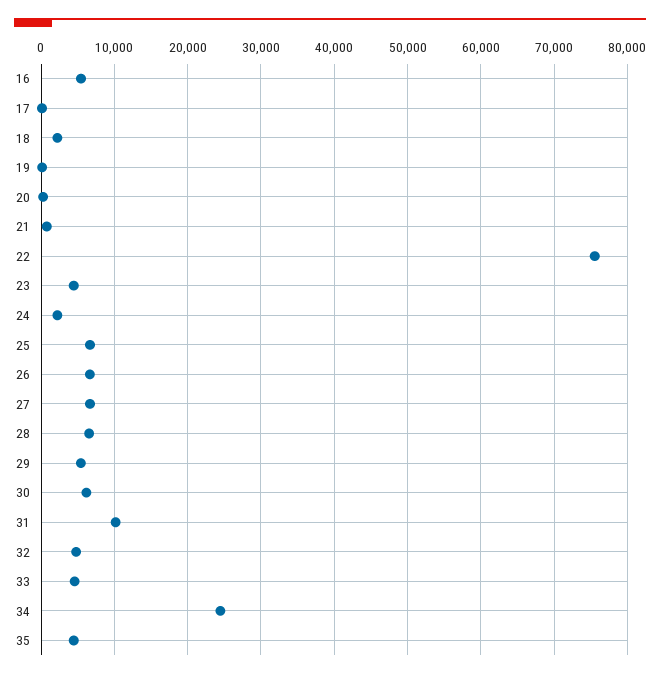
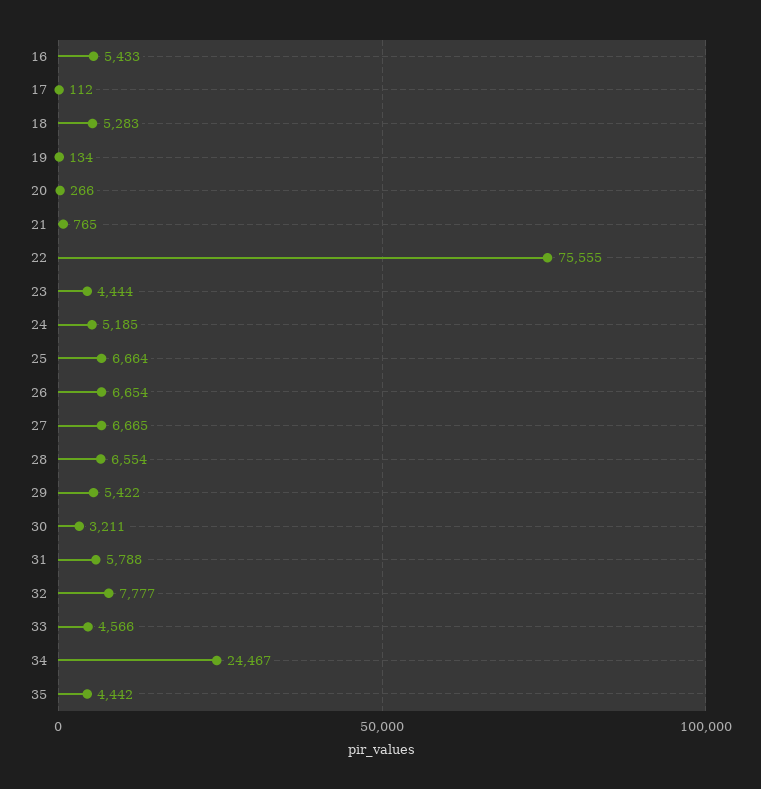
18: 2000 -> 5283
24: 2000 -> 5185
30: 6000 -> 3211
31: 10000 -> 5788
32: 5000 -> 7777

